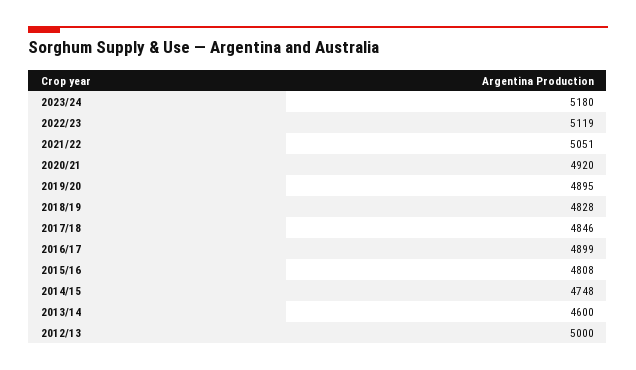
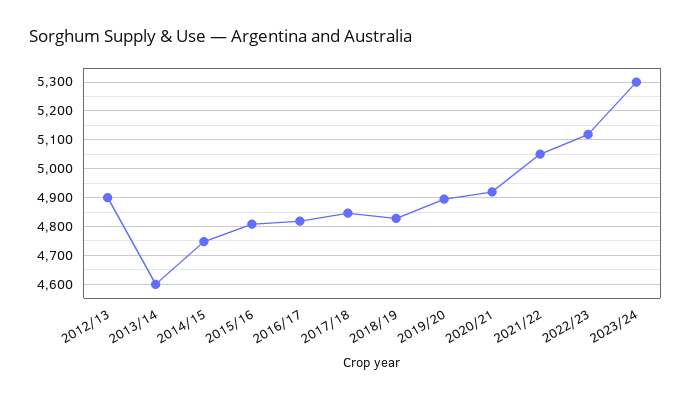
2023/24: 5180 -> 5300
2016/17: 4899 -> 4825
2012/13: 5000 -> 4900

